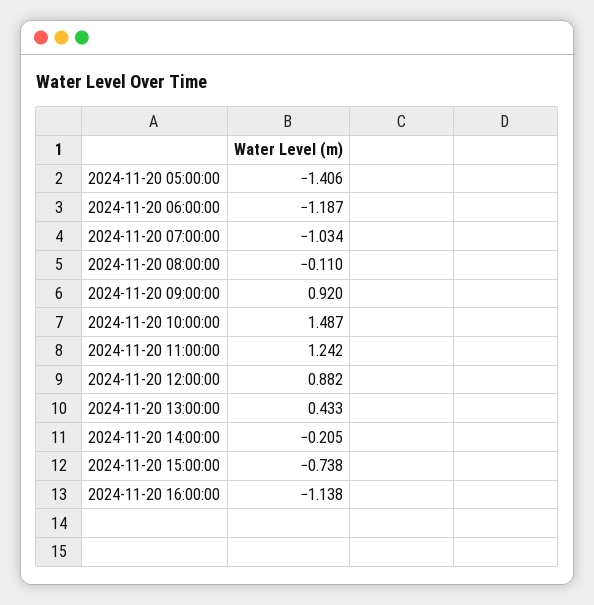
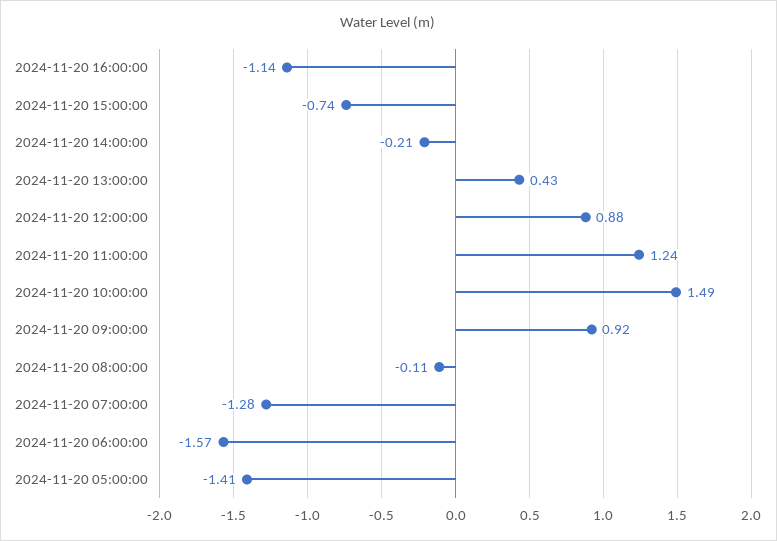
2024-11-20 06:00:00: -1.187 -> -1.57
2024-11-20 07:00:00: -1.034 -> -1.28

